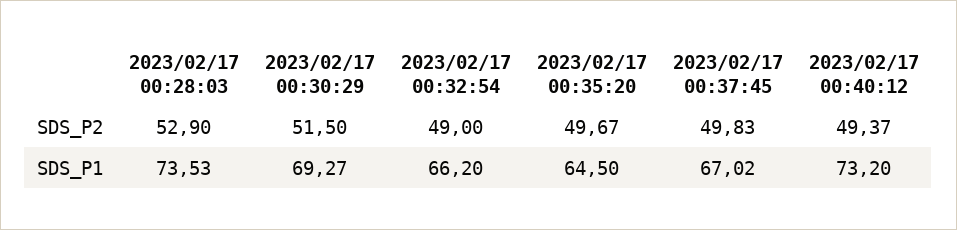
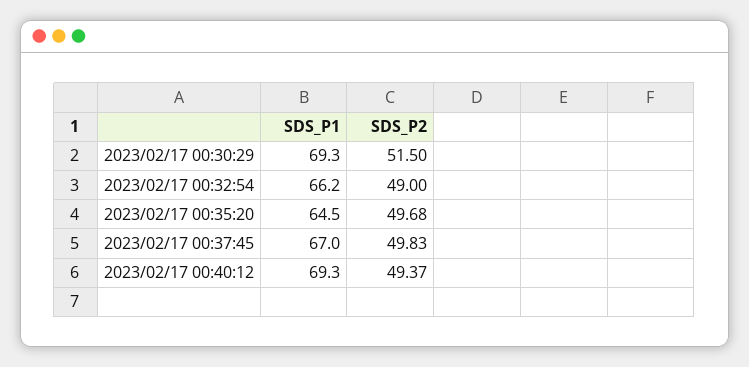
2023/02/17 00:28:03, SDS_P2: 52.9 -> none
2023/02/17 00:35:20, SDS_P2: 49.67 -> 49.68
2023/02/17 00:28:03, SDS_P1: 73.53 -> none
2023/02/17 00:40:12, SDS_P1: 73.2 -> 69.3

